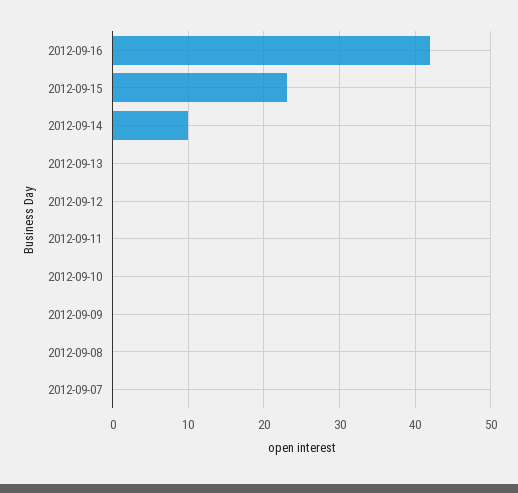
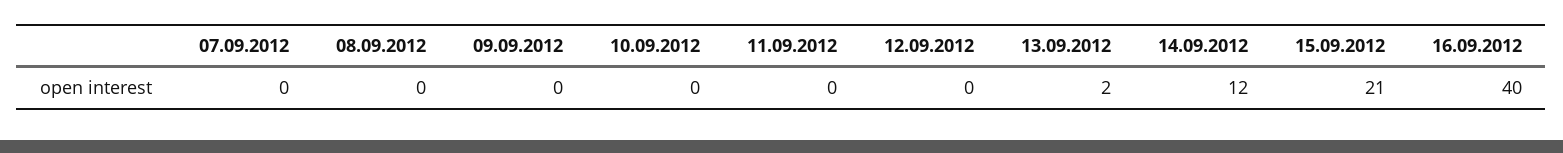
2012-09-16: 42 -> 40
2012-09-15: 23 -> 21
2012-09-14: 10 -> 12
2012-09-13: 0 -> 2

